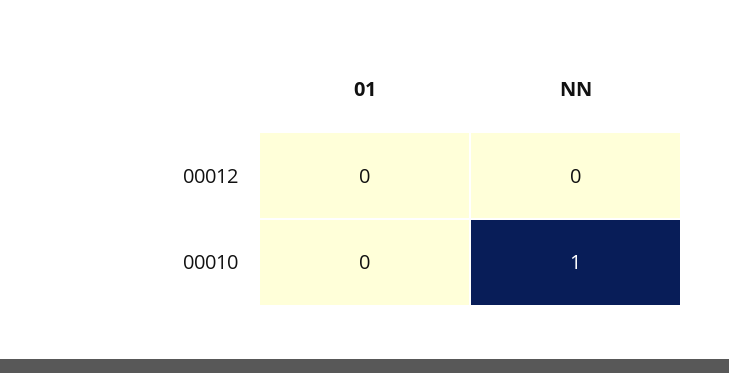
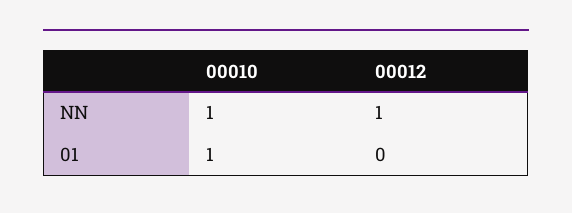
NN, 00012: 0 -> 1
01, 00010: 0 -> 1

